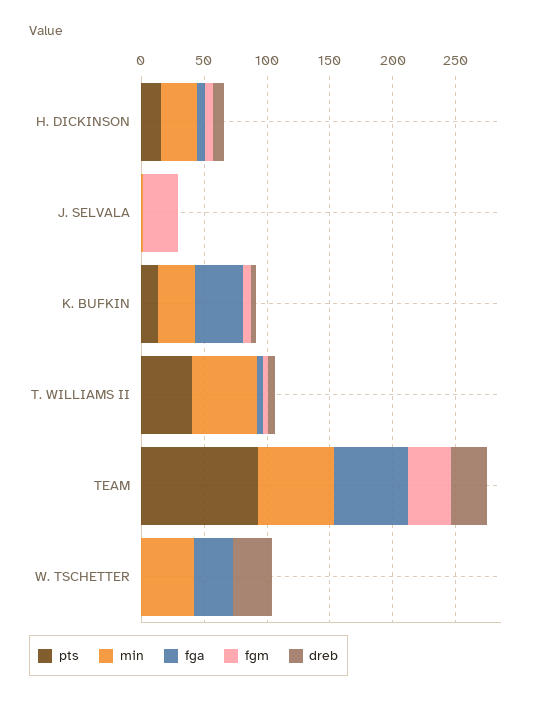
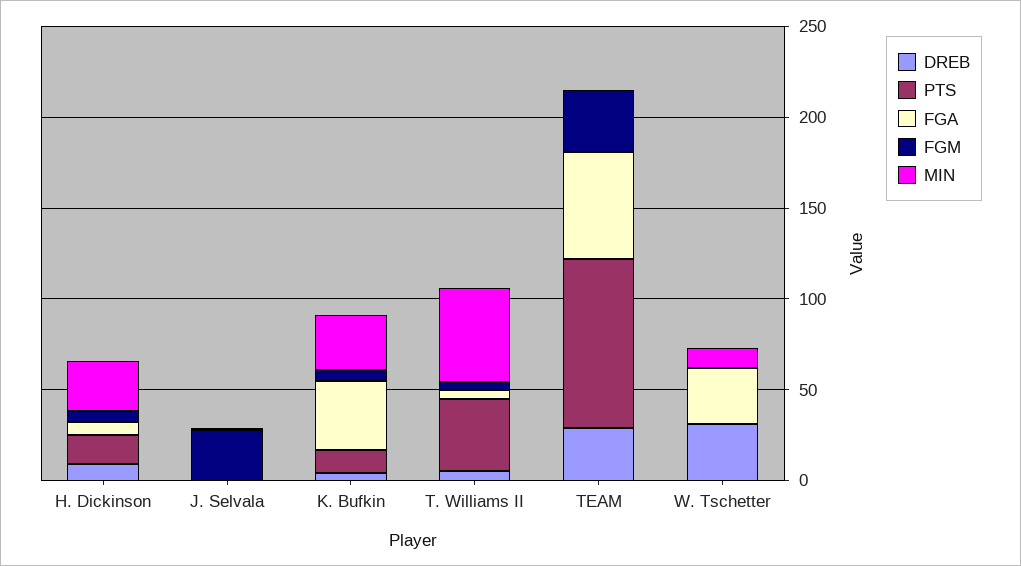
min, TEAM: 60 -> 0
min, W. TSCHETTER: 40 -> 10

